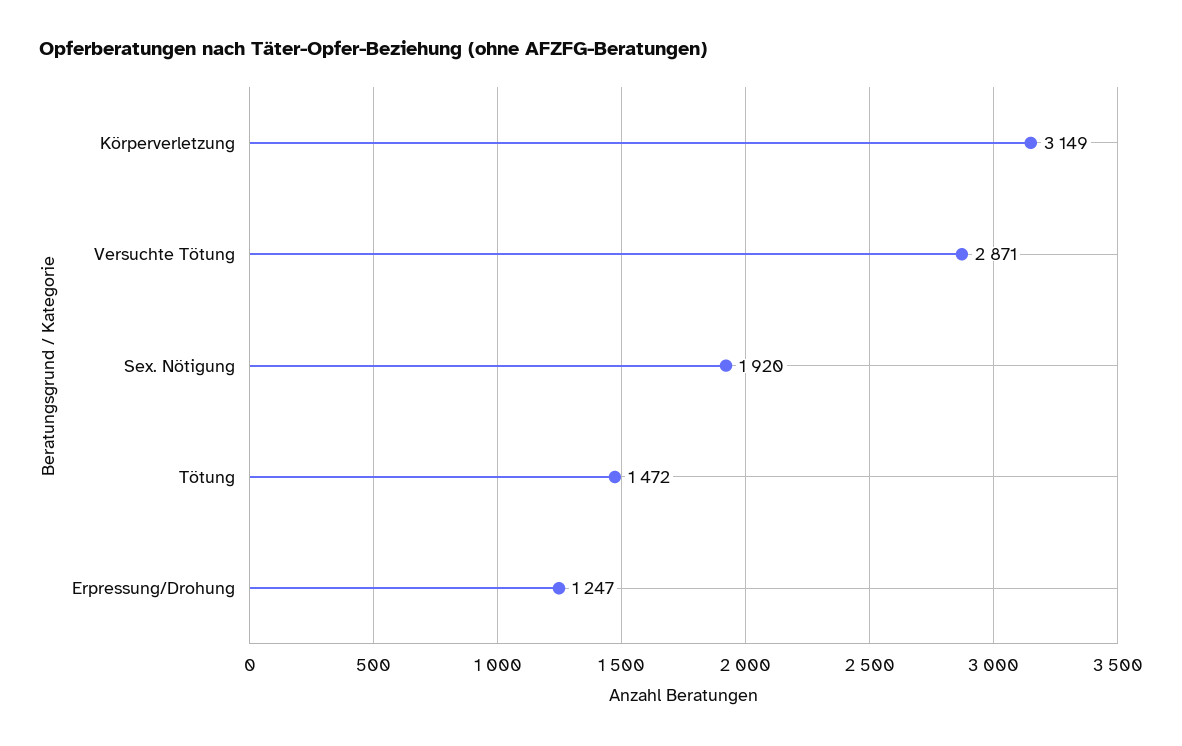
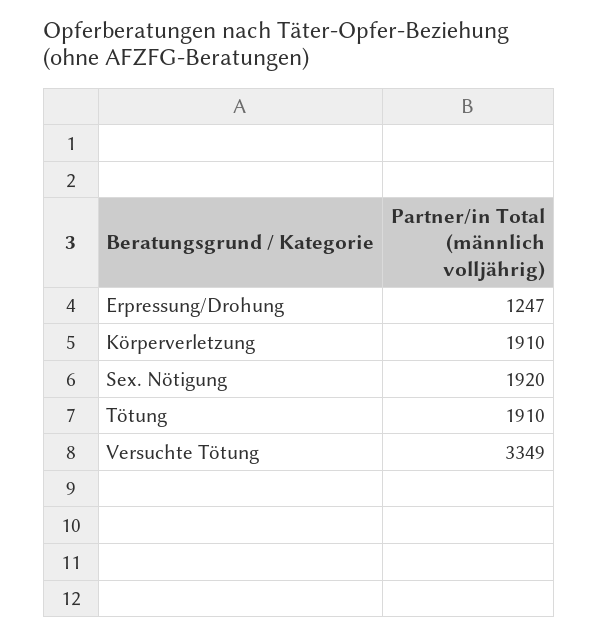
Körperverletzung: 3149 -> 1910
Versuchte Tötung: 2871 -> 3349
Tötung: 1472 -> 1910

